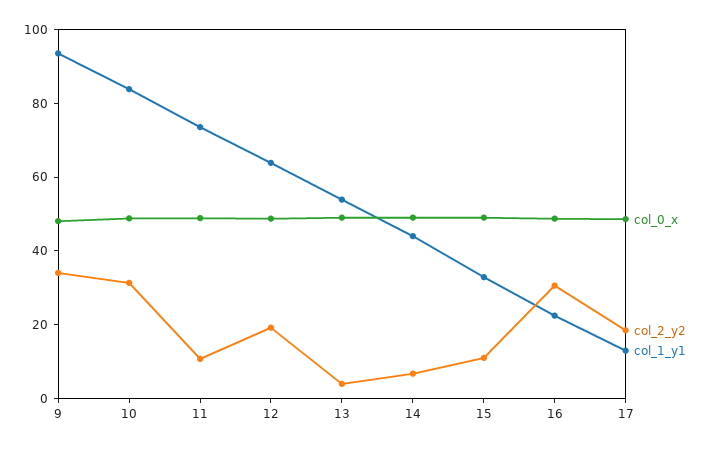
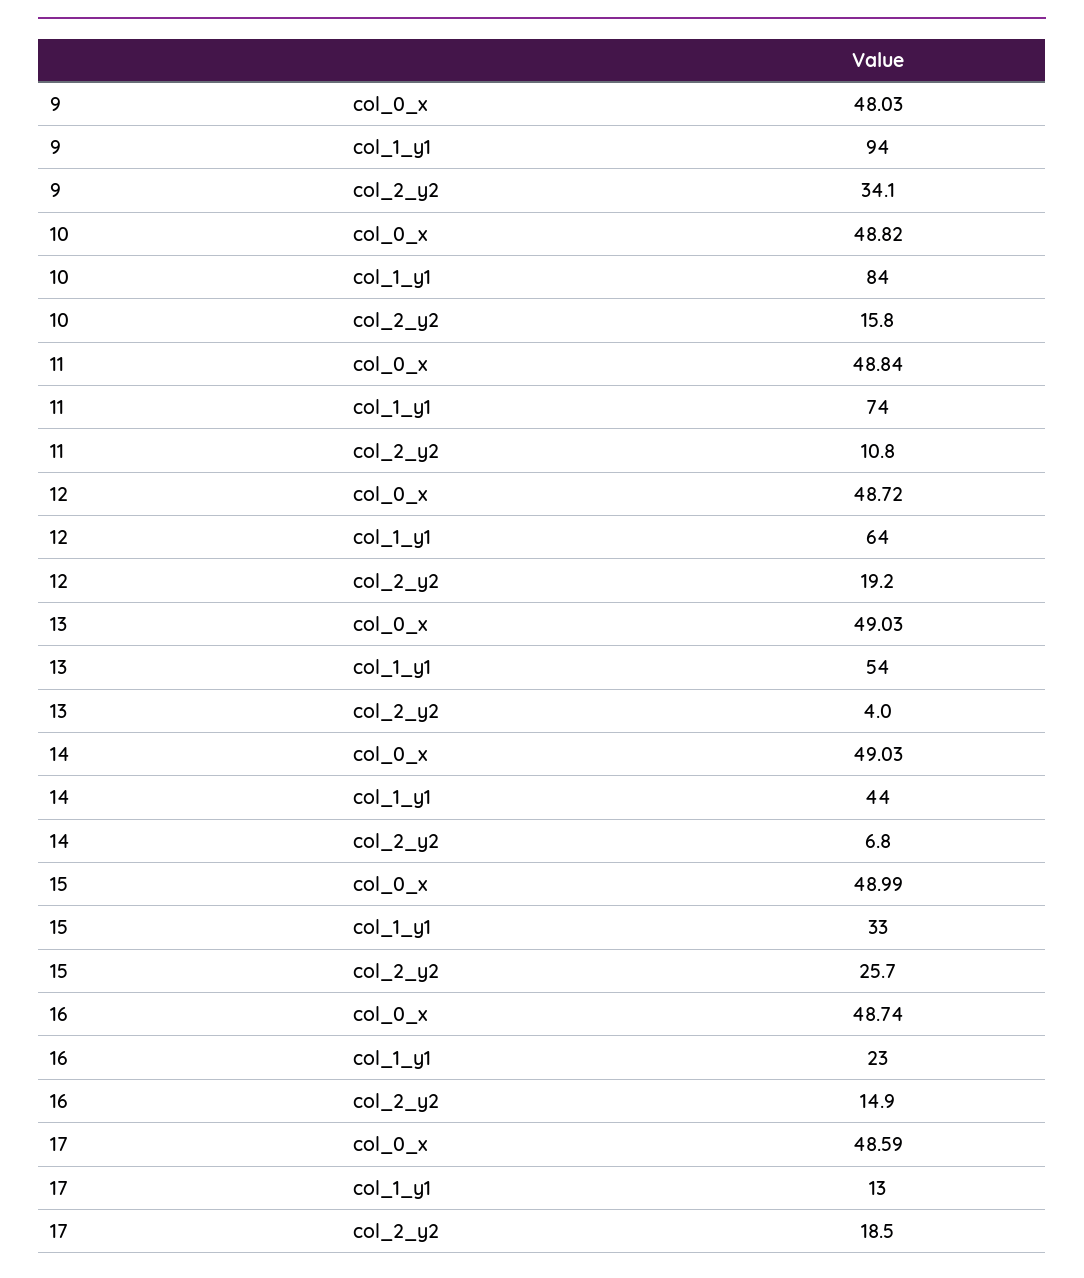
col_2_y2, 10: 30 -> 15.8
col_2_y2, 15: 10 -> 25.7
col_2_y2, 16: 30 -> 14.9

